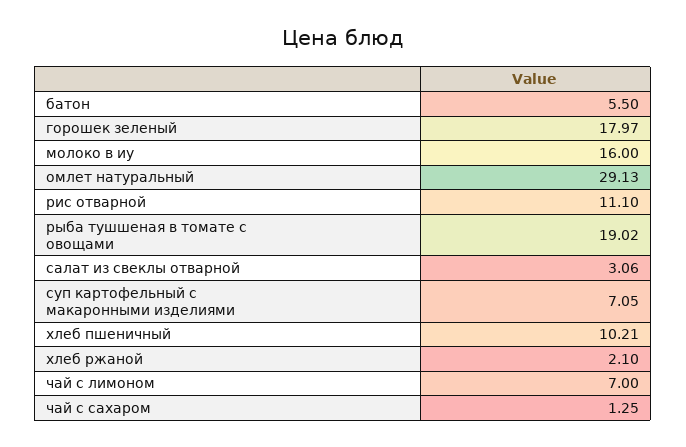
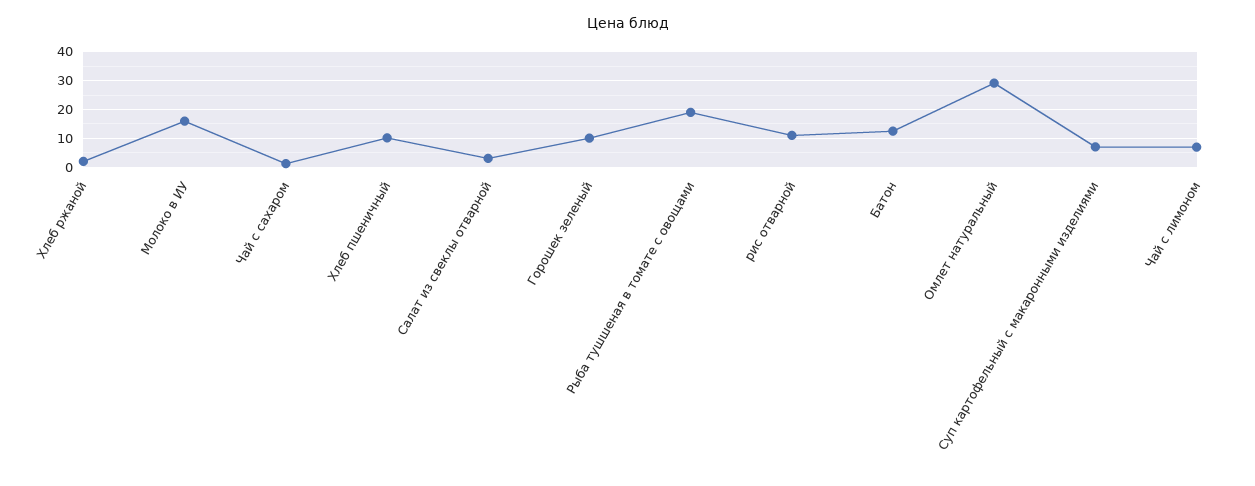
батон: 5.5 -> 12.5
горошек зеленый: 17.97 -> 10

